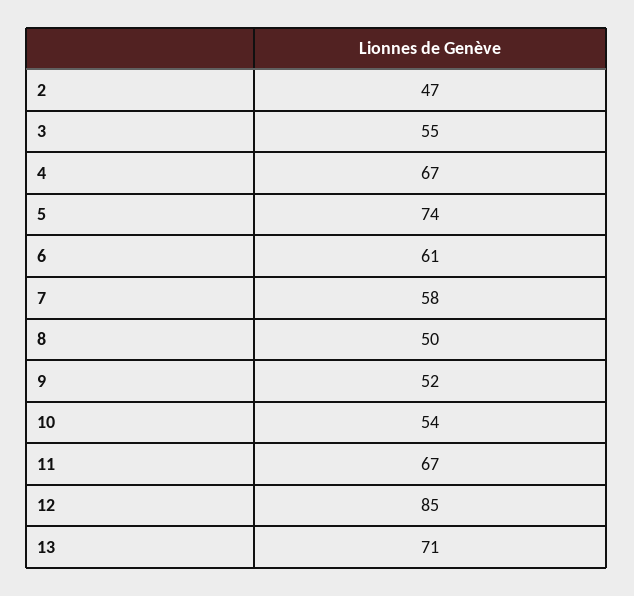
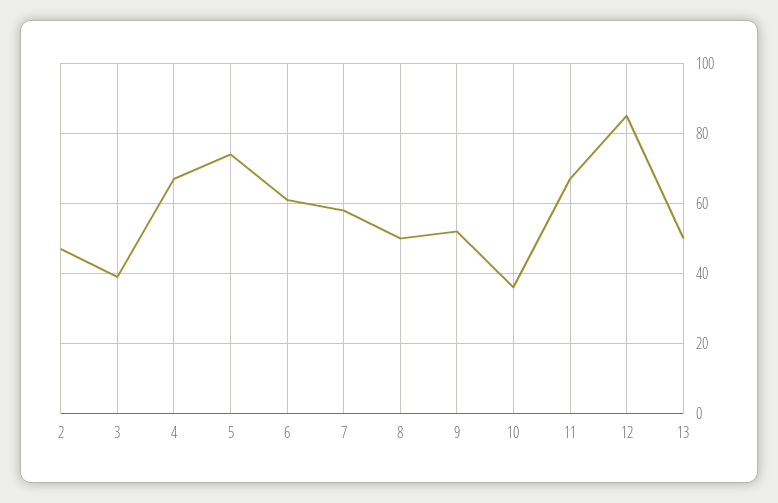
3: 55 -> 40
10: 54 -> 35
13: 71 -> 50

